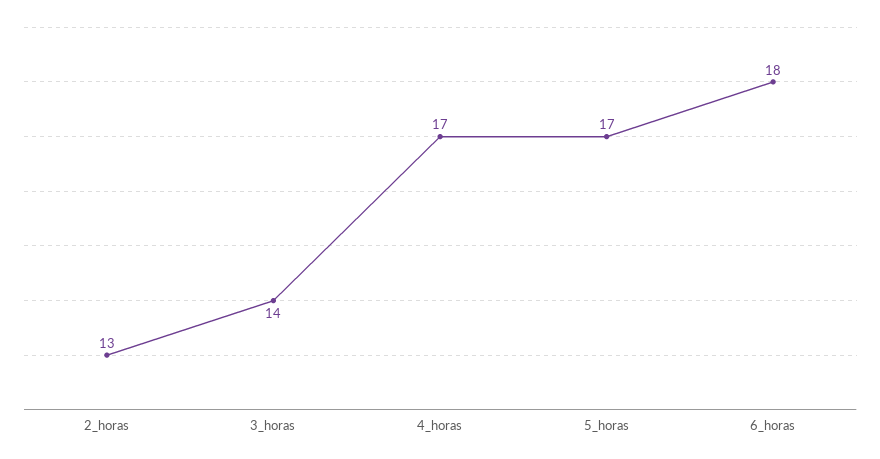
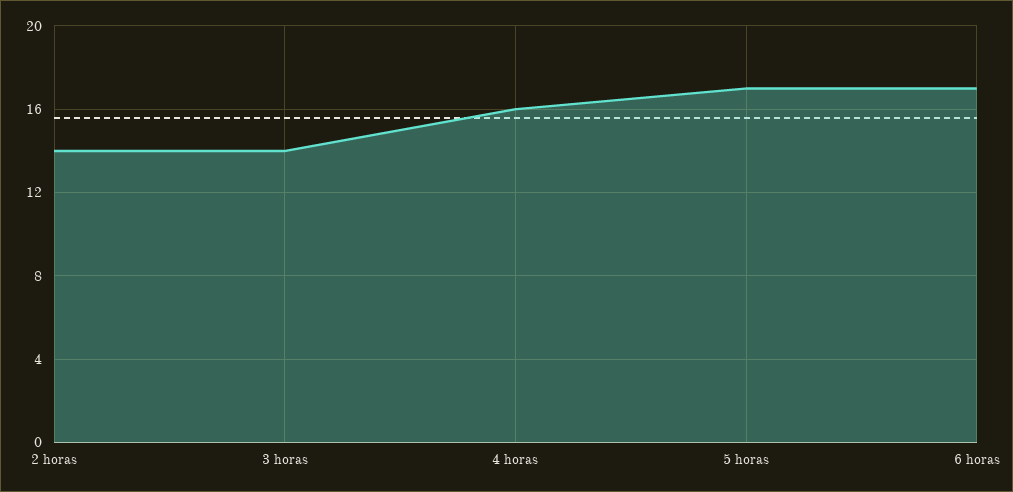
2_horas: 13 -> 14
4_horas: 17 -> 16
6_horas: 18 -> 17

